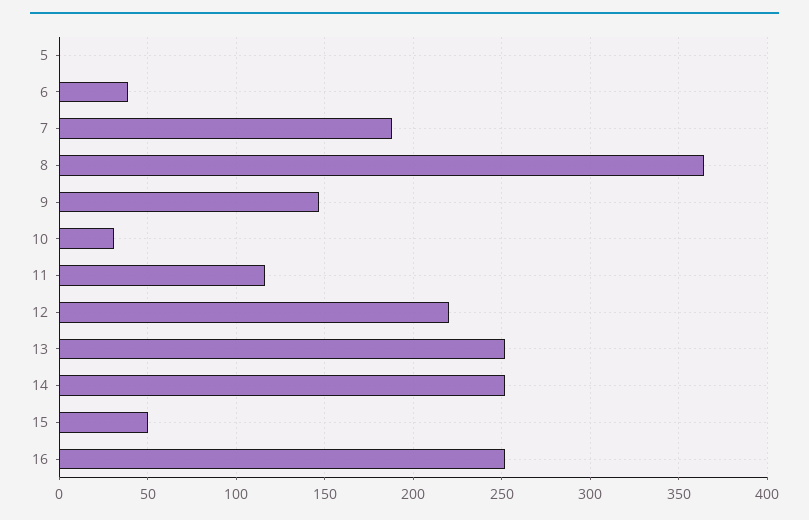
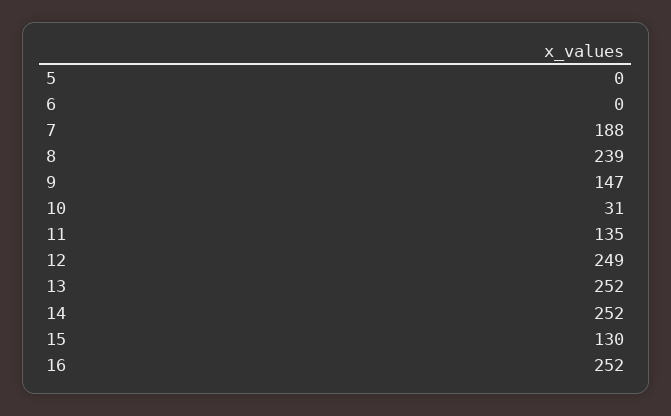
6: 40 -> 0
8: 365 -> 239
11: 115 -> 135
12: 220 -> 249
15: 50 -> 130

